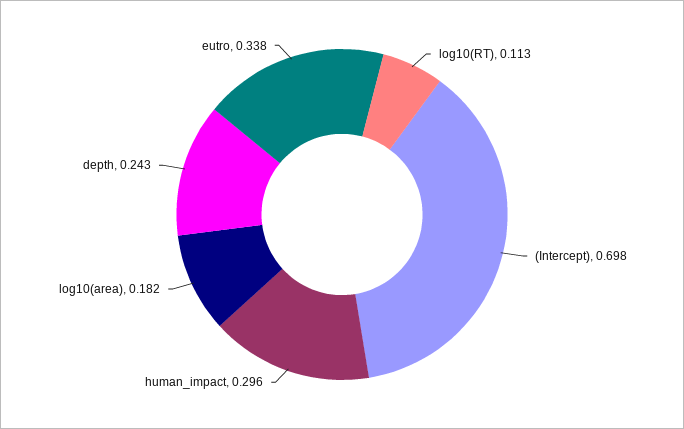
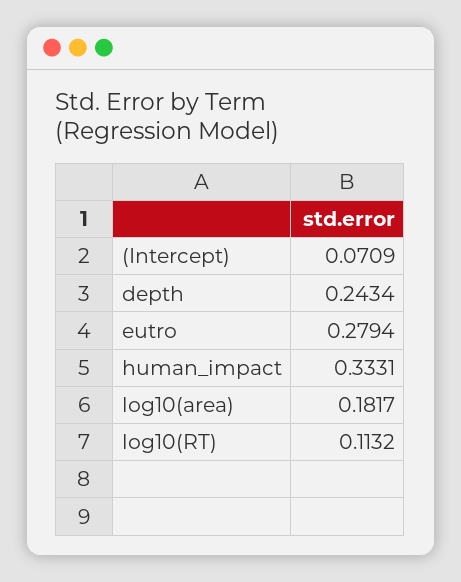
(Intercept): 0.698 -> 0.0709
human_impact: 0.296 -> 0.3331
eutro: 0.338 -> 0.2794

